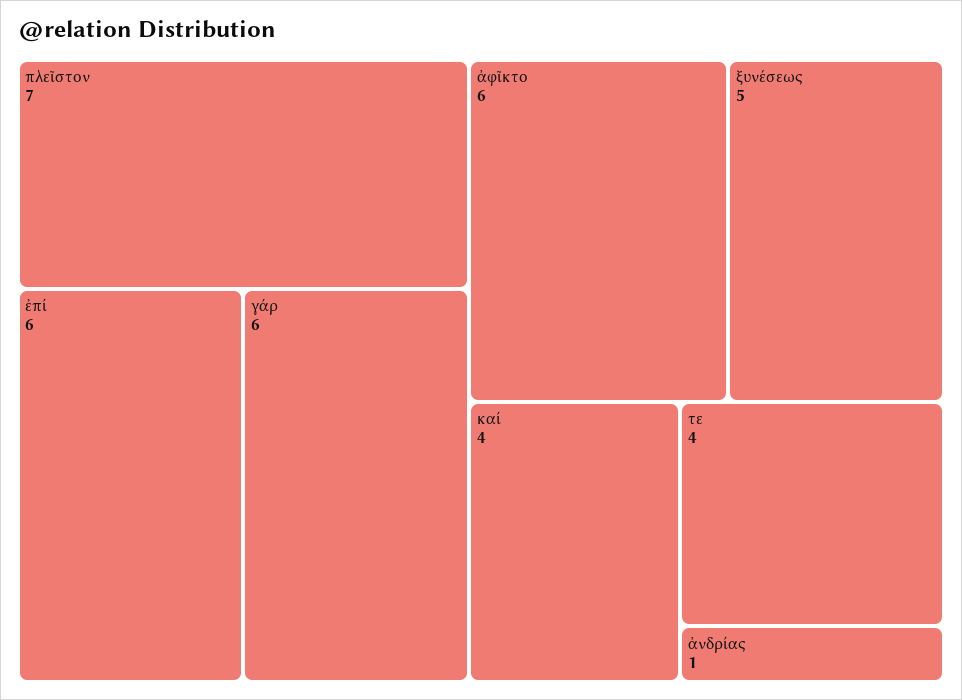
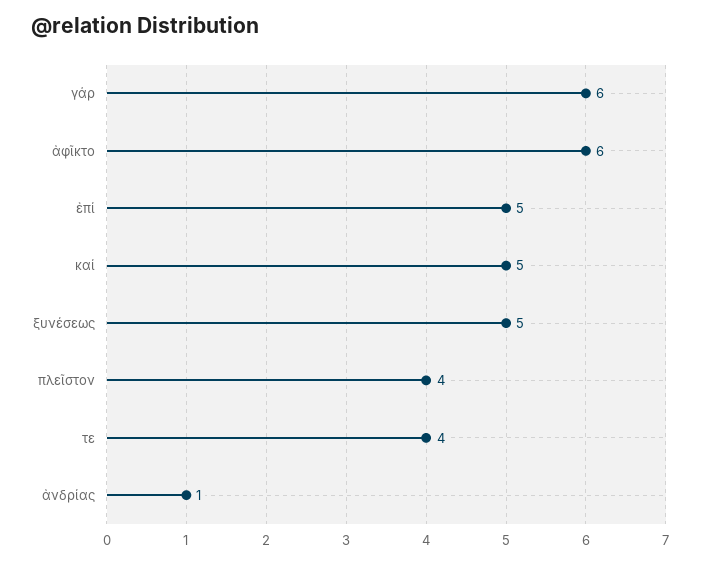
πλεῖστον: 7 -> 4
ἐπί: 6 -> 5
καί: 4 -> 5

